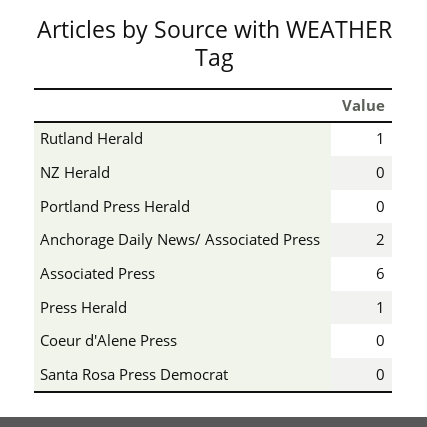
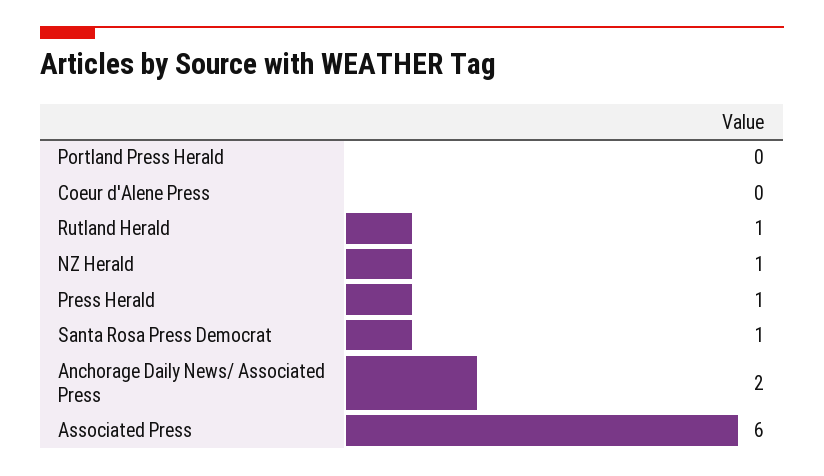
NZ Herald: 0 -> 1
Santa Rosa Press Democrat: 0 -> 1

